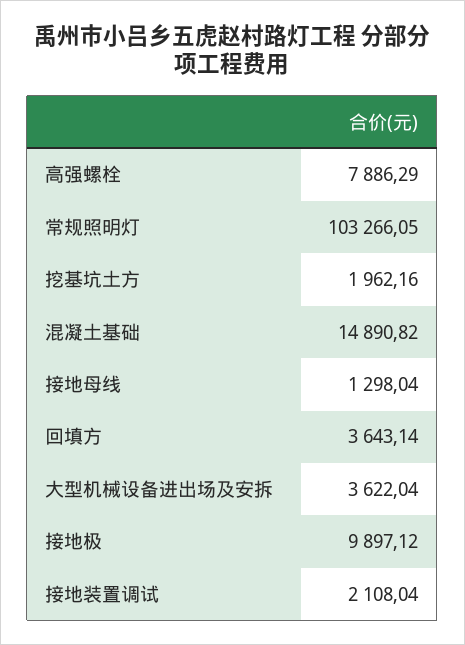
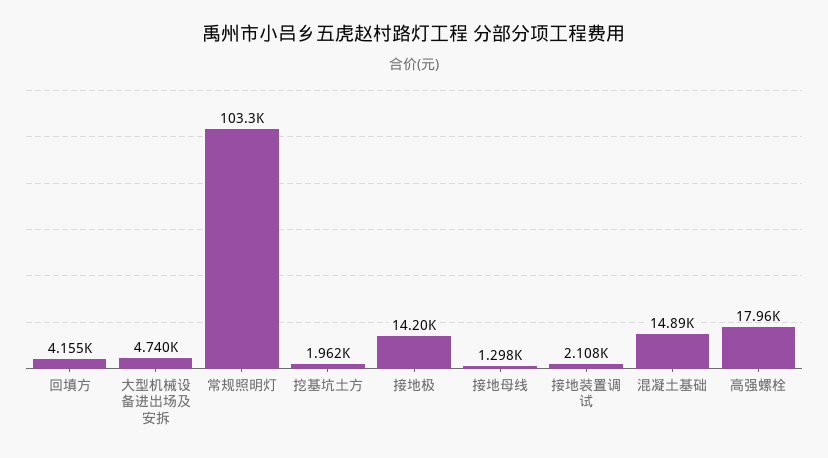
高强螺栓: 7886.29 -> 17960
回填方: 3643.14 -> 4155
大型机械设备进出场及安拆: 3622.04 -> 4740
接地极: 9897.12 -> 14200

